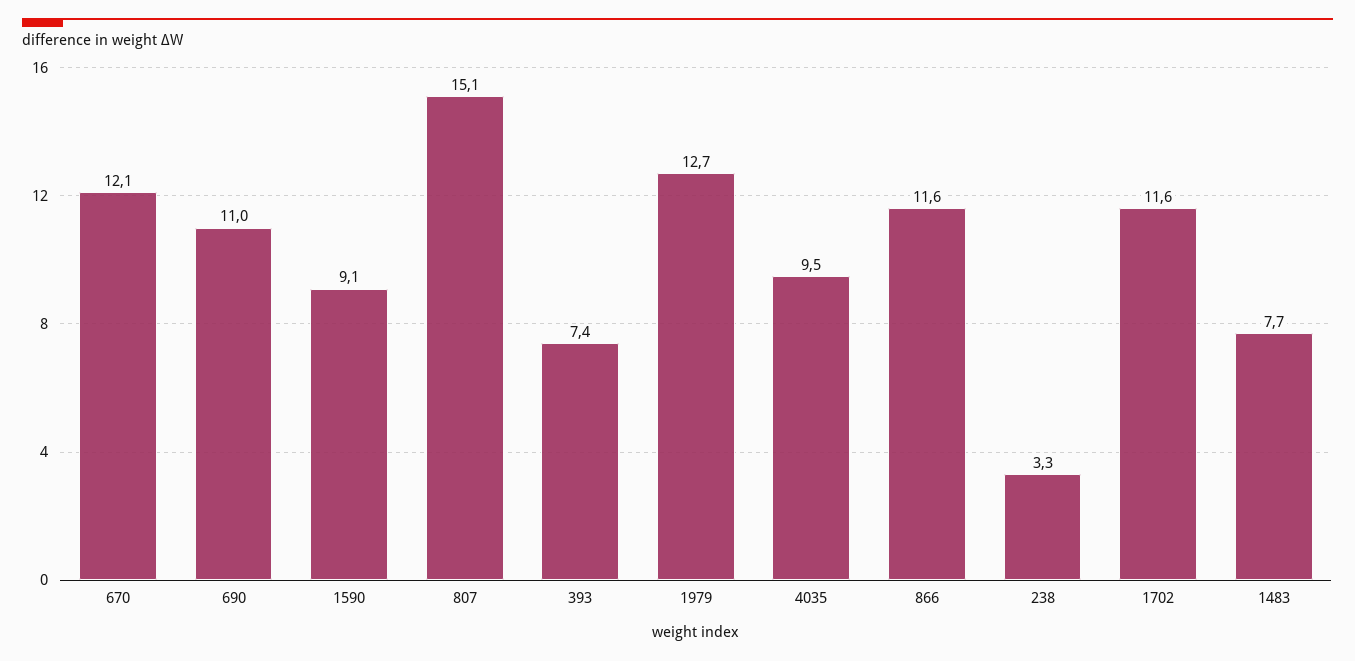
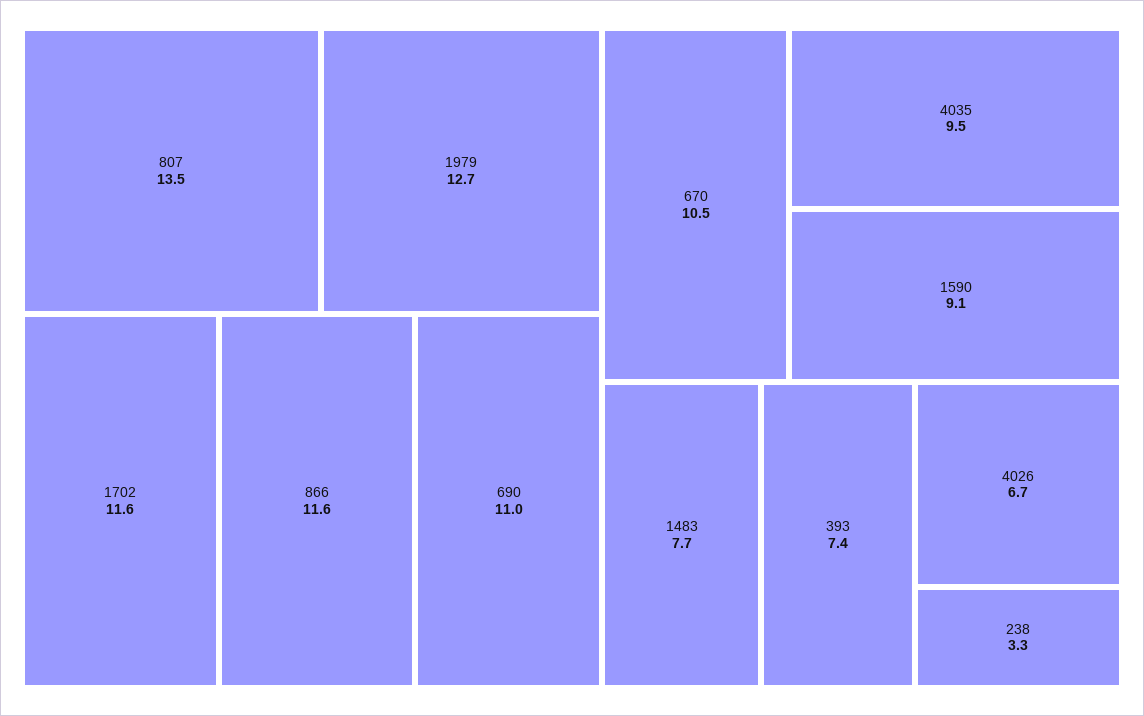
670: 12.1 -> 10.5
807: 15.1 -> 13.5
4026: none -> 6.7

